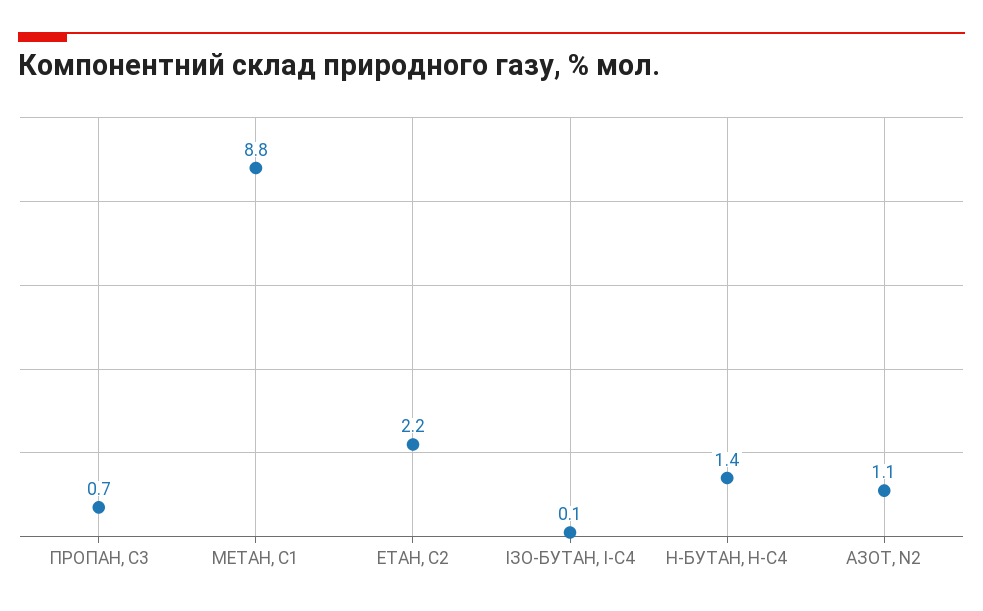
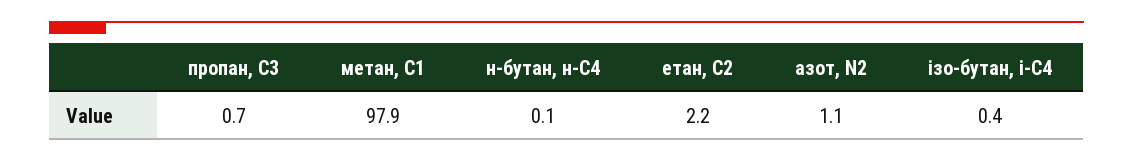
МЕТАН, С1: 8.8 -> 97.9
ІЗО-БУТАН, І-С4: 0.1 -> 0.4
Н-БУТАН, Н-С4: 1.4 -> 0.1

